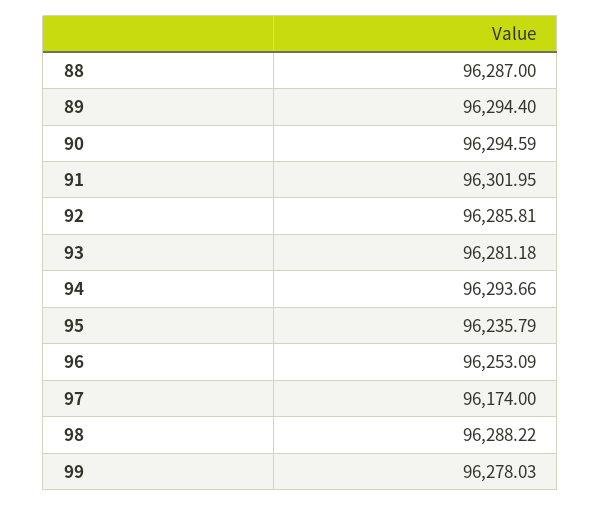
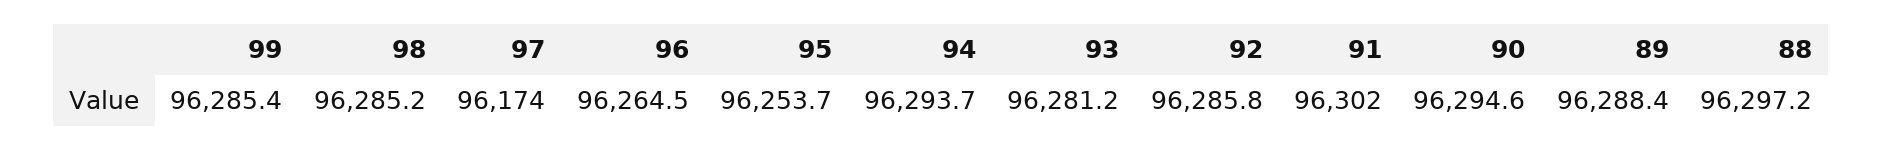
88: 96287 -> 96297.2
89: 96294.4 -> 96288.4
95: 96235.79 -> 96253.7
96: 96253.09 -> 96264.5
98: 96288.22 -> 96285.2
99: 96278.03 -> 96285.4

